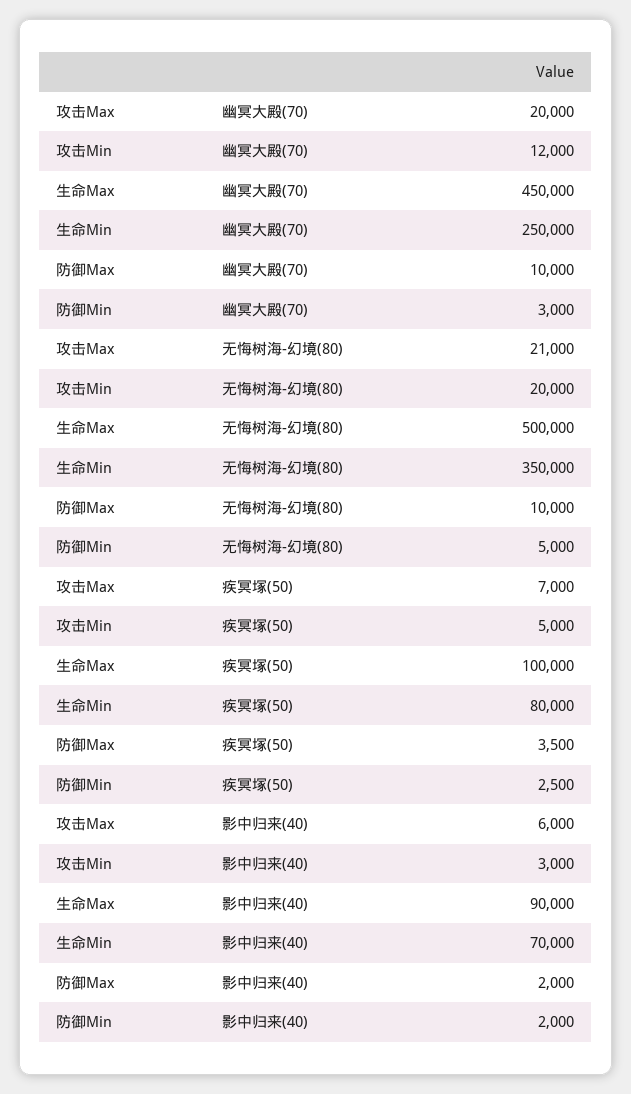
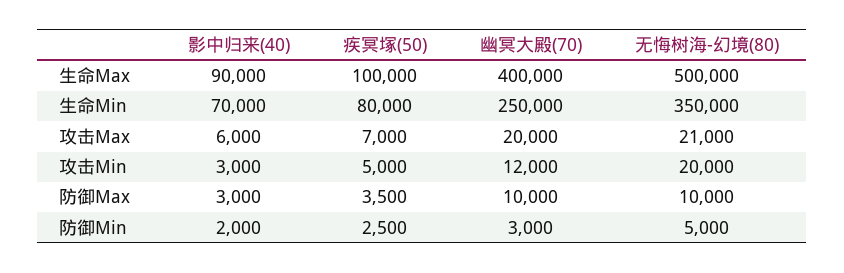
生命Max, 幽冥大殿(70): 450000 -> 400000
防御Max, 影中归来(40): 2000 -> 3000

